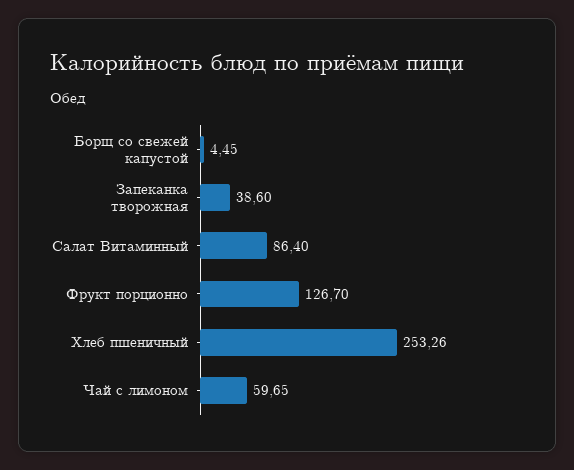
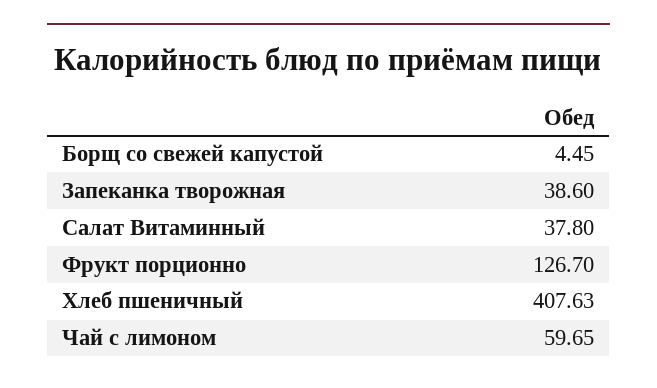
Салат Витаминный: 86.4 -> 37.8
Хлеб пшеничный: 253.26 -> 407.63

